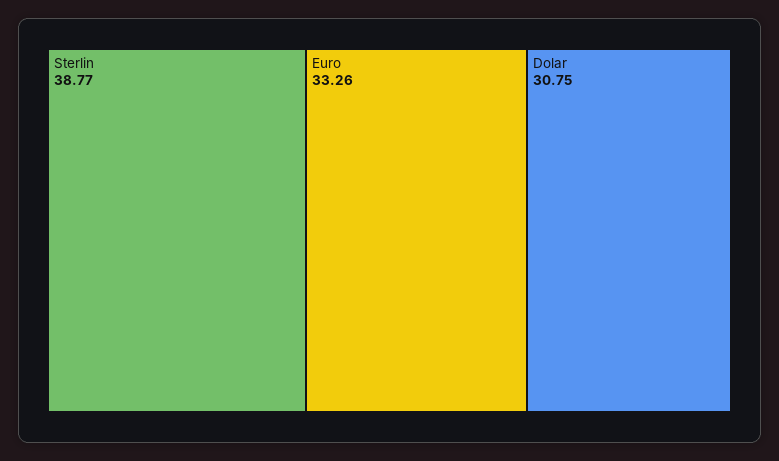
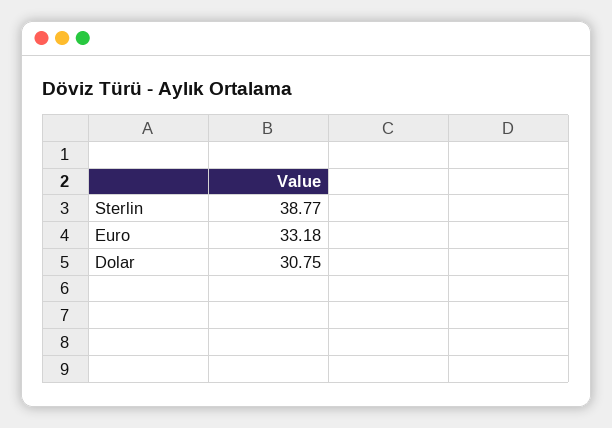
Euro: 33.26 -> 33.18

